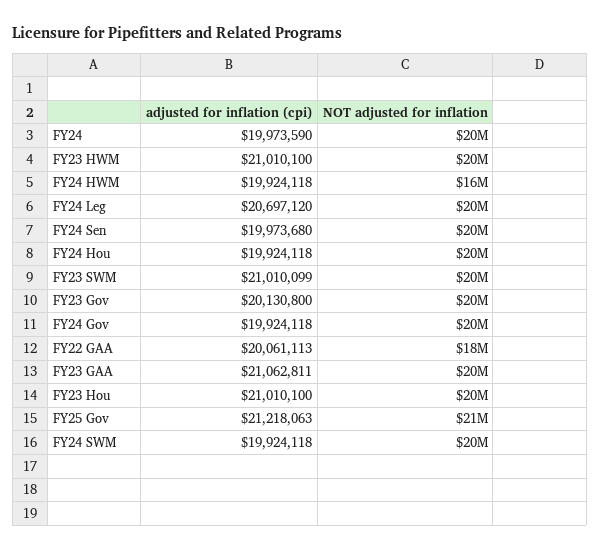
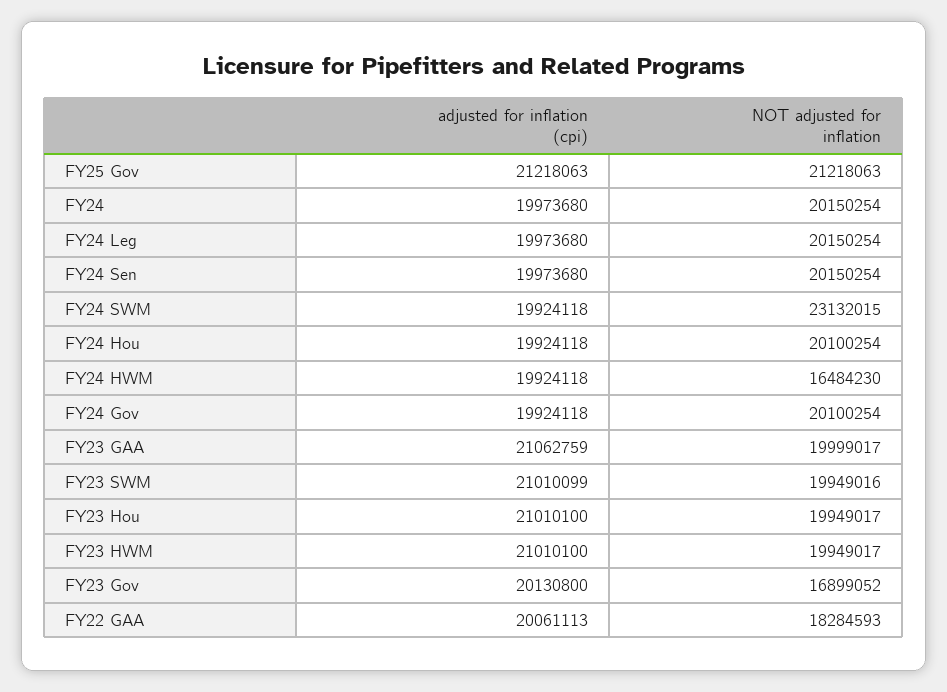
adjusted for inflation (cpi), FY24: 19973590 -> 19973680
adjusted for inflation (cpi), FY24 Leg: 20697120 -> 19973680
NOT adjusted for inflation, FY23 Gov: 20000000 -> 16899052
adjusted for inflation (cpi), FY23 GAA: 21062811 -> 21062759
NOT adjusted for inflation, FY24 SWM: 20000000 -> 23132015

